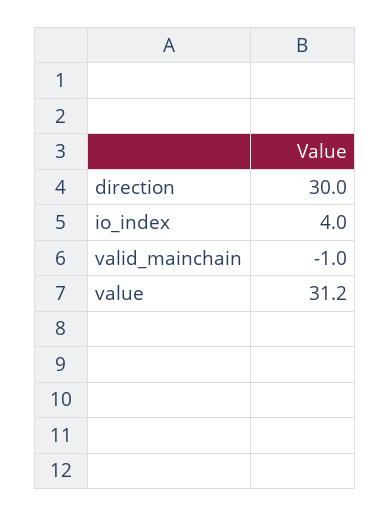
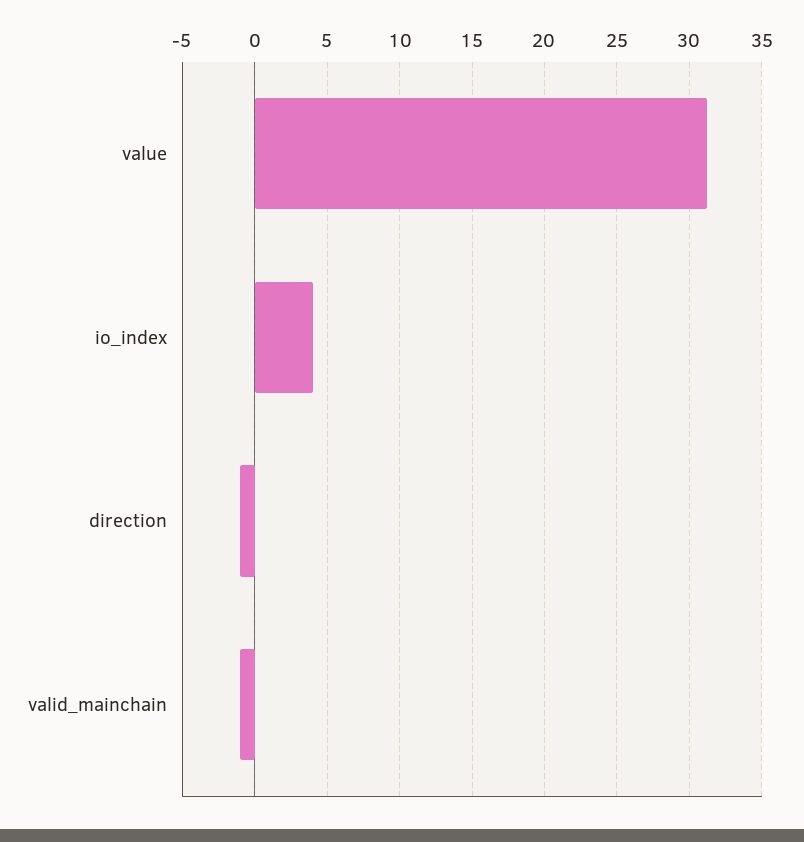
direction: 30 -> -1

